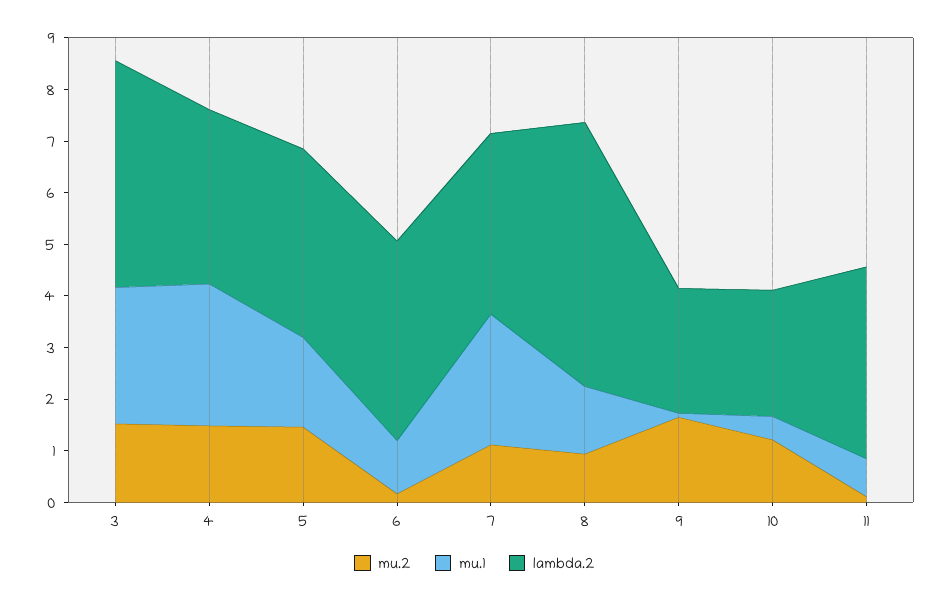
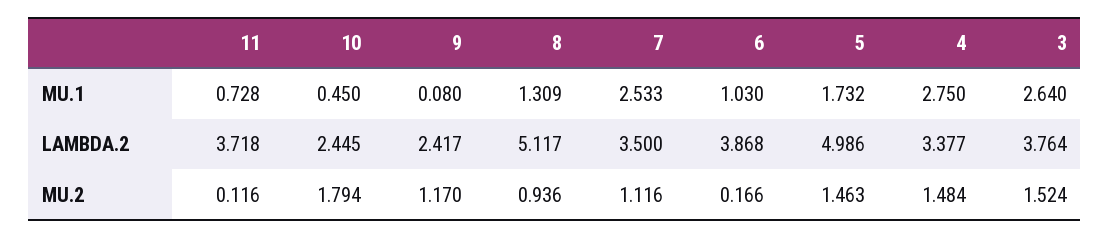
lambda.2, 3: 4.4 -> 3.764
lambda.2, 5: 3.6 -> 4.986
mu.2, 9: 1.6 -> 1.17
mu.2, 10: 1.2 -> 1.794

